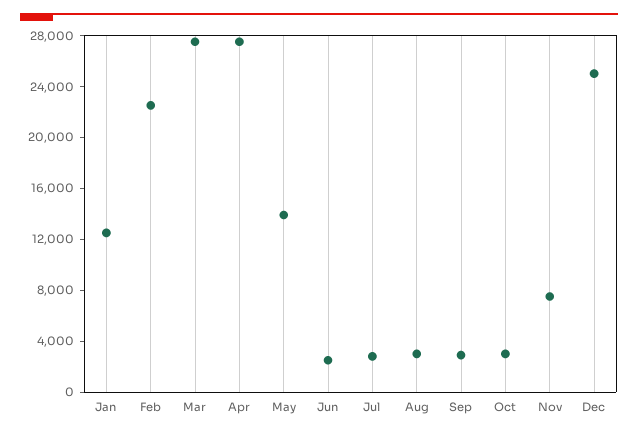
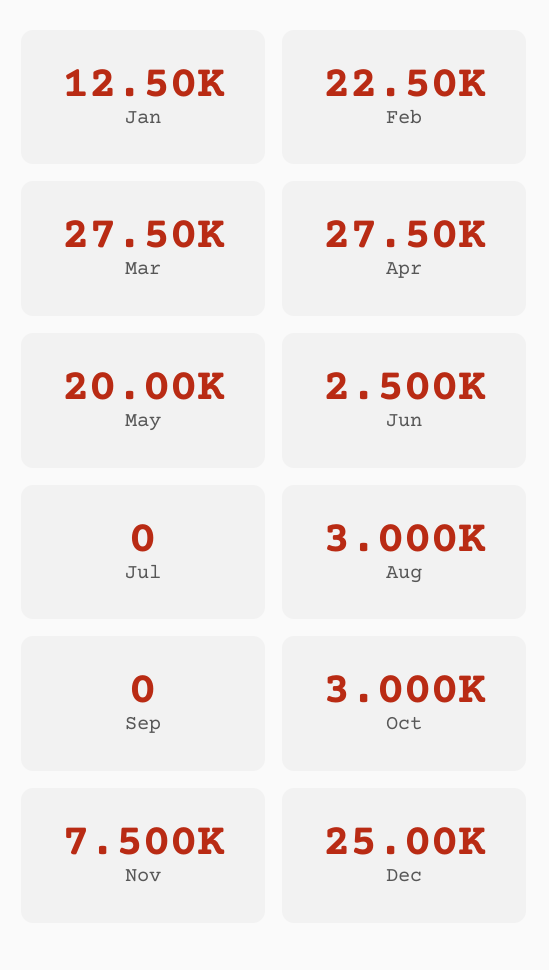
May: 14000 -> 20000
Jul: 3000 -> 0
Sep: 3000 -> 0

